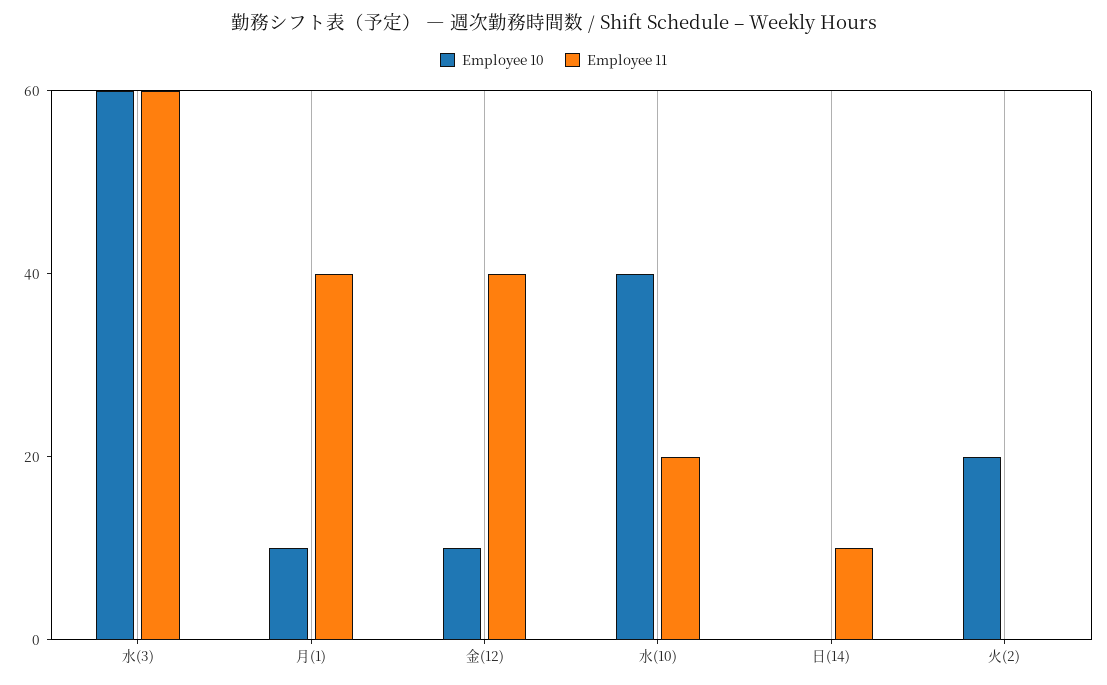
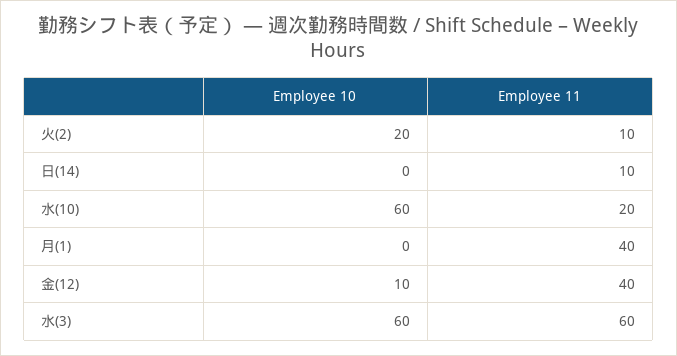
Employee 10, 月(1): 10 -> 0
Employee 10, 水(10): 40 -> 60
Employee 11, 火(2): 0 -> 10

